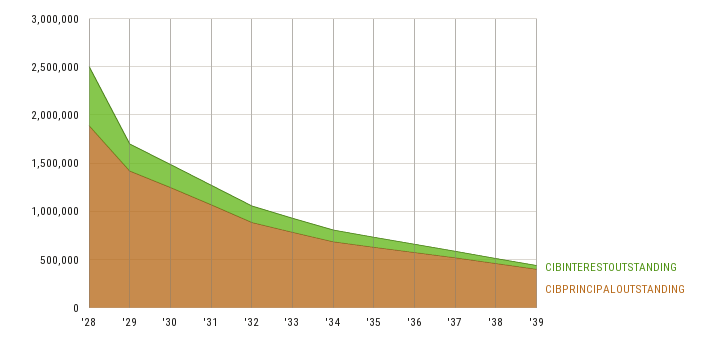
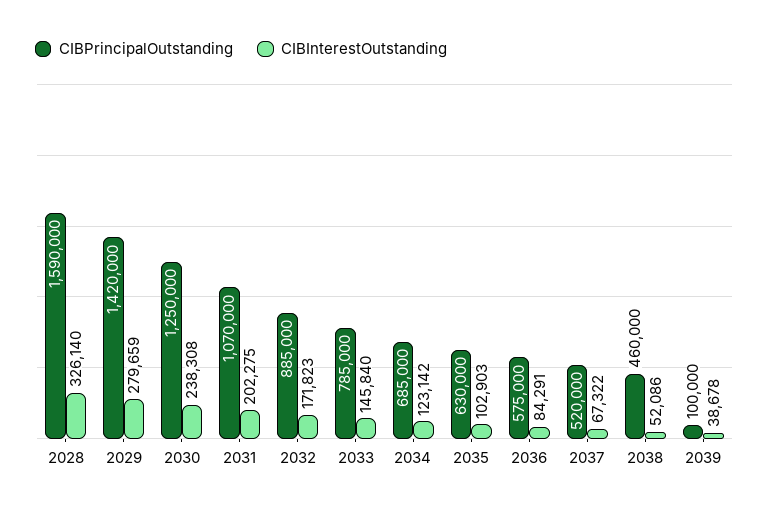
CIBINTERESTOUTSTANDING, '28: 600000 -> 326140
CIBPRINCIPALOUTSTANDING, '28: 1900000 -> 1590000
CIBPRINCIPALOUTSTANDING, '39: 400000 -> 100000

